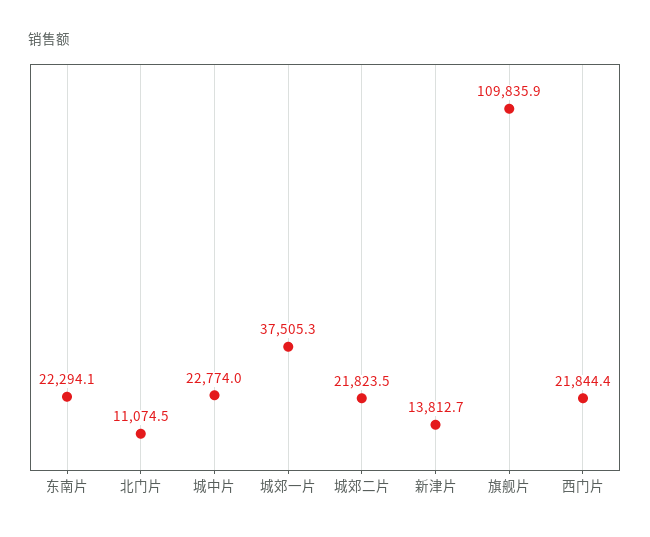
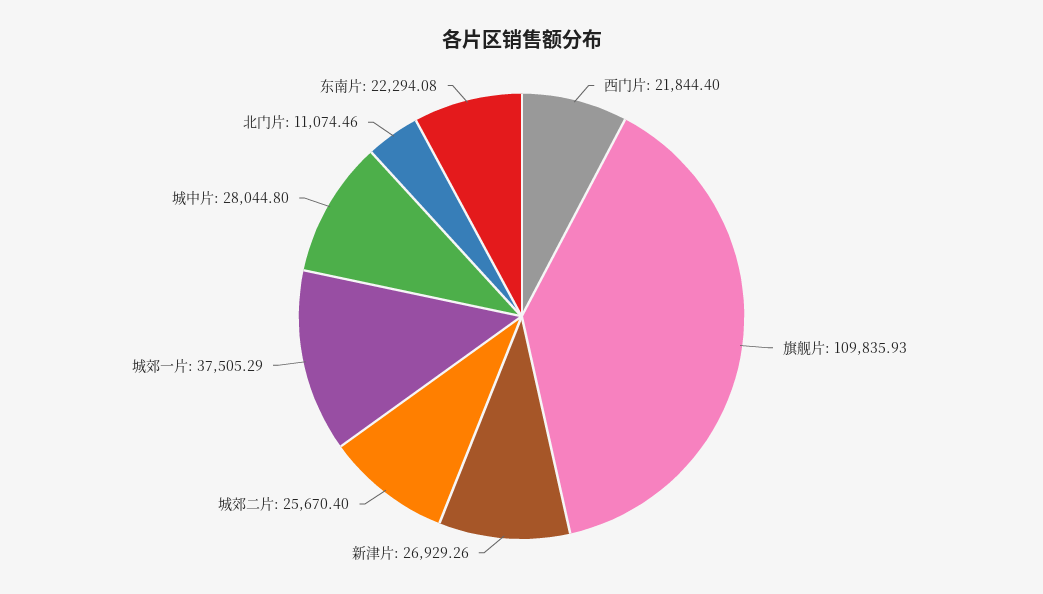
城中片: 22774 -> 28044.8
城郊二片: 21823.5 -> 25670.4
新津片: 13812.7 -> 26929.26

